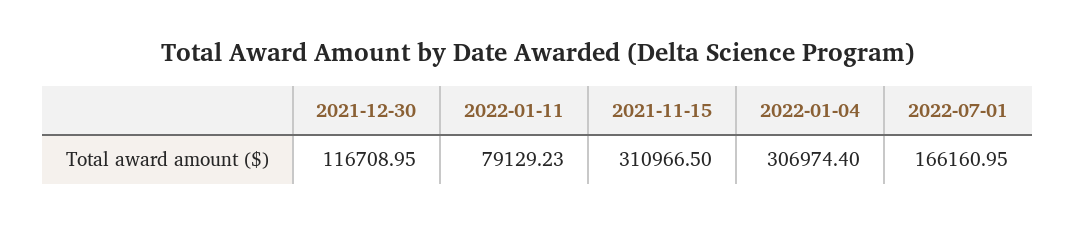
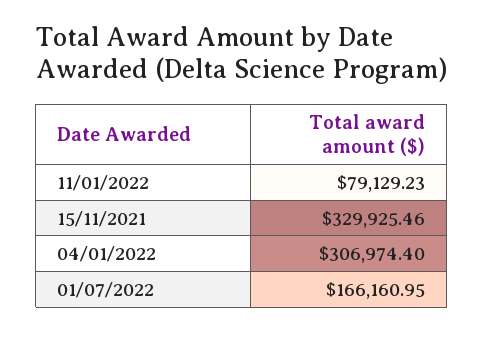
2021-12-30: 116708.95 -> none
2021-11-15: 310966.5 -> 329925.46

